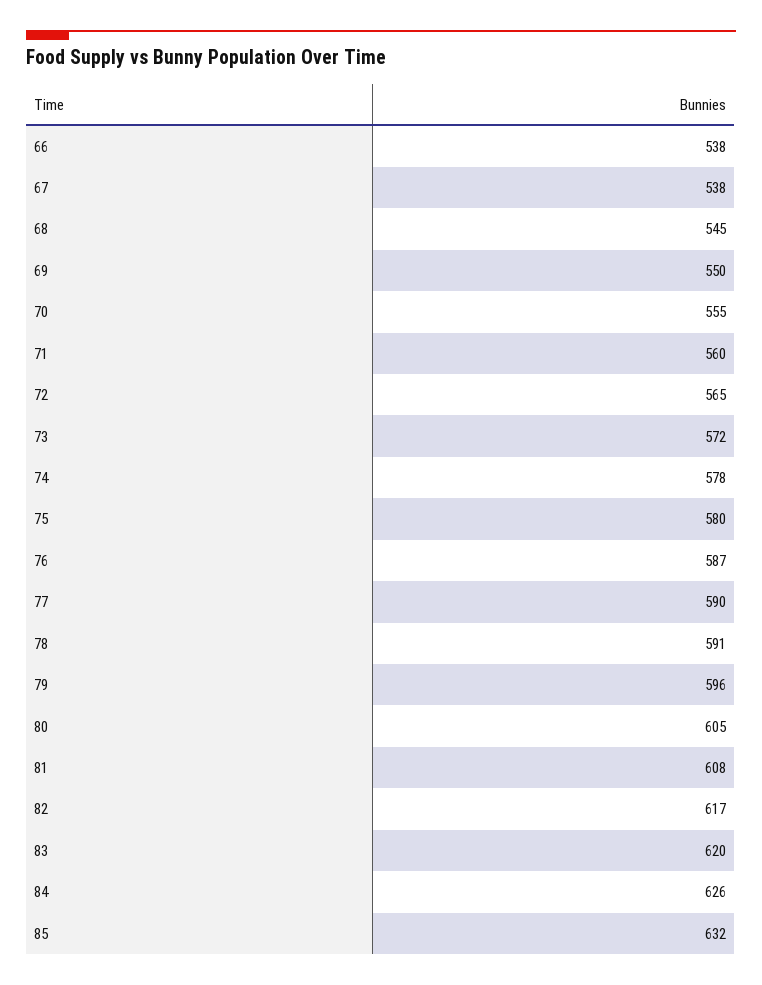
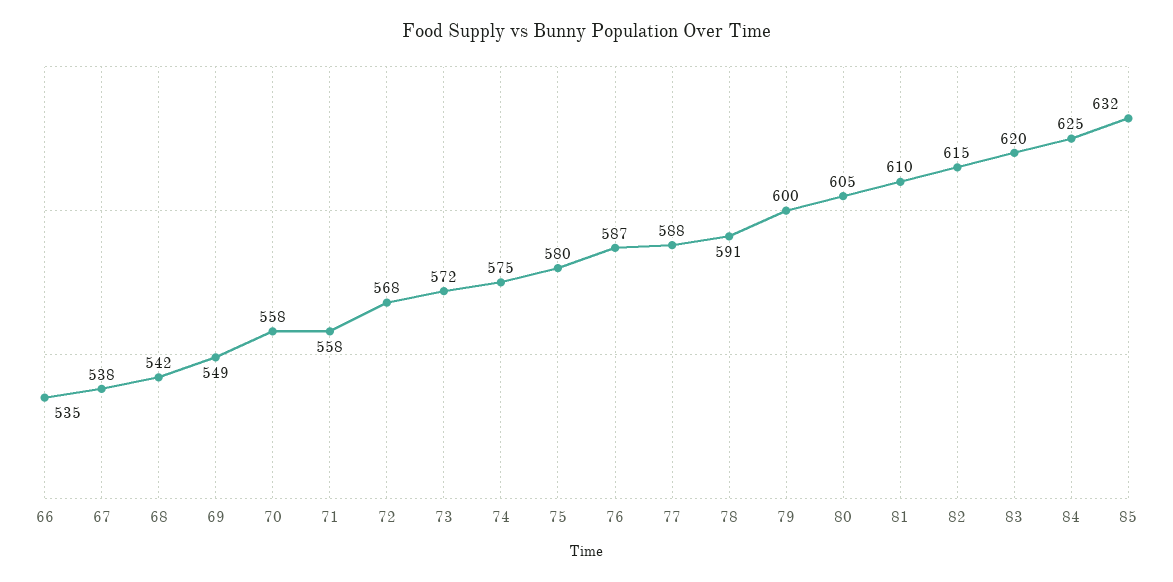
66: 538 -> 535
68: 545 -> 542
69: 550 -> 549
70: 555 -> 558
71: 560 -> 558
72: 565 -> 568
74: 578 -> 575
77: 590 -> 588
79: 596 -> 600
81: 608 -> 610
82: 617 -> 615
84: 626 -> 625

